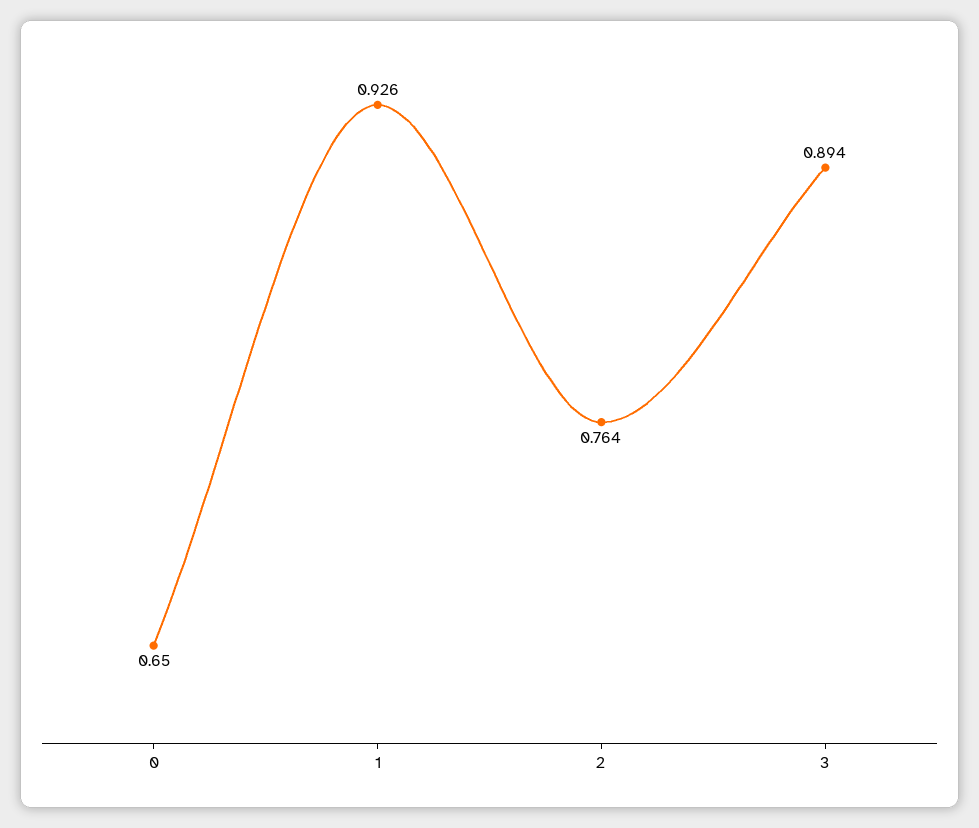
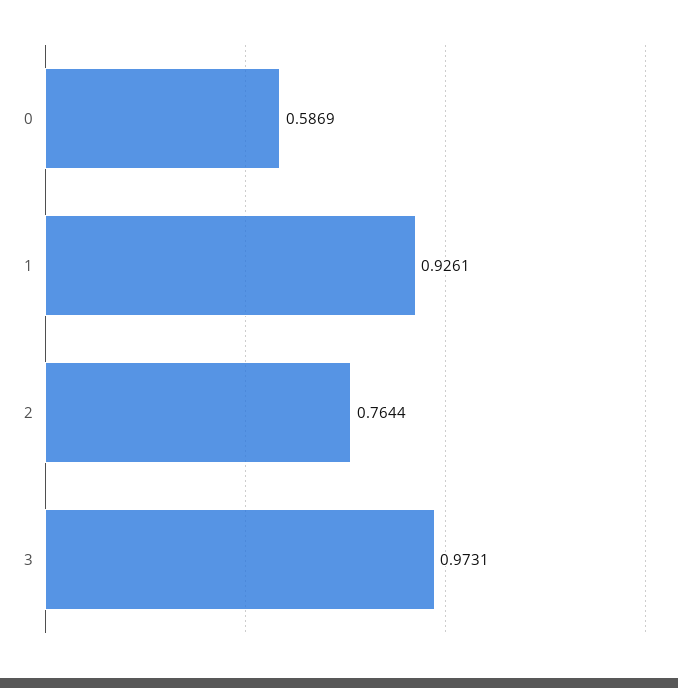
0: 0.65 -> 0.5869
3: 0.894 -> 0.9731

